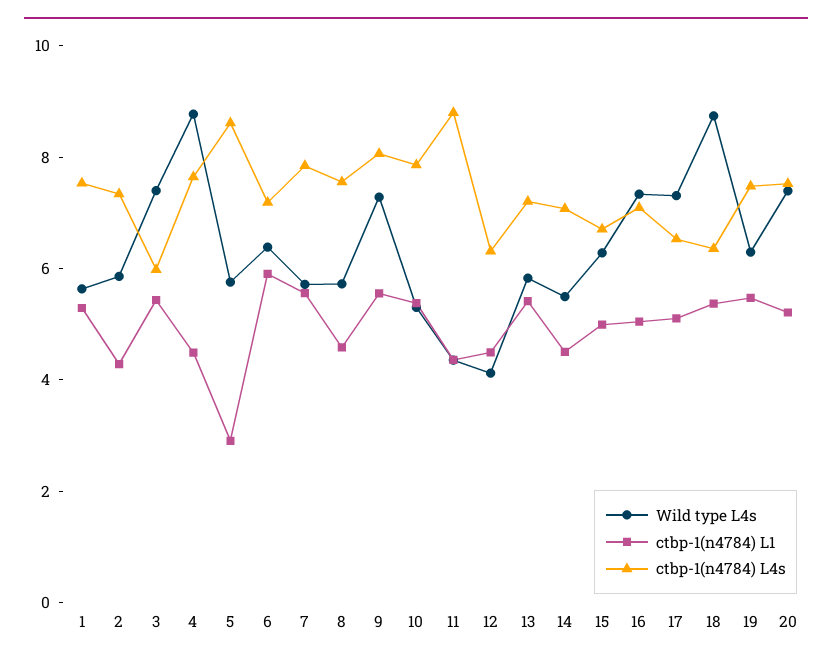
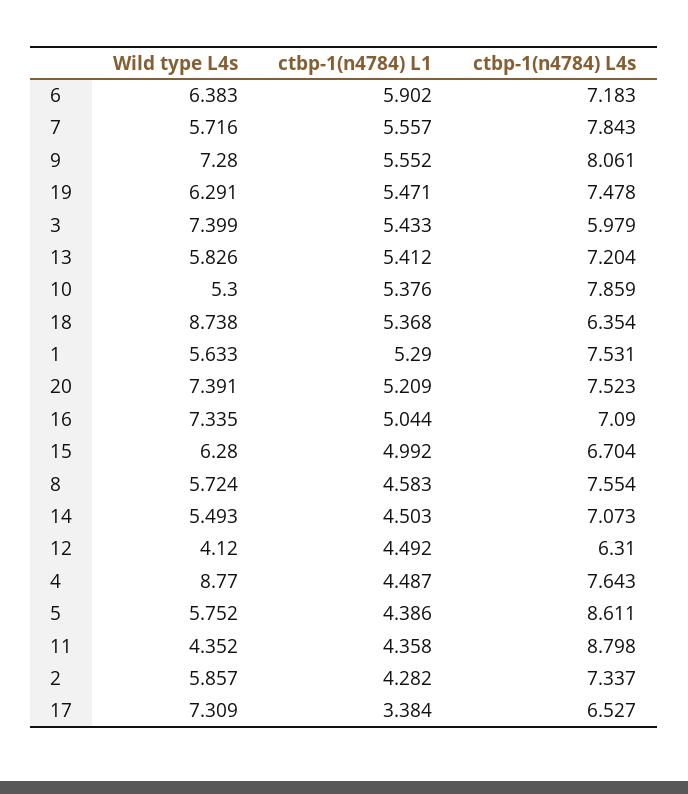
ctbp-1(n4784) L1, 5: 3 -> 4.386
ctbp-1(n4784) L1, 17: 5 -> 3.384

